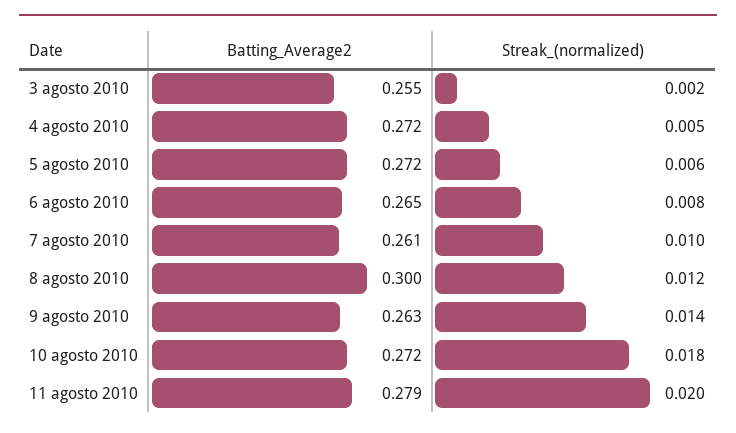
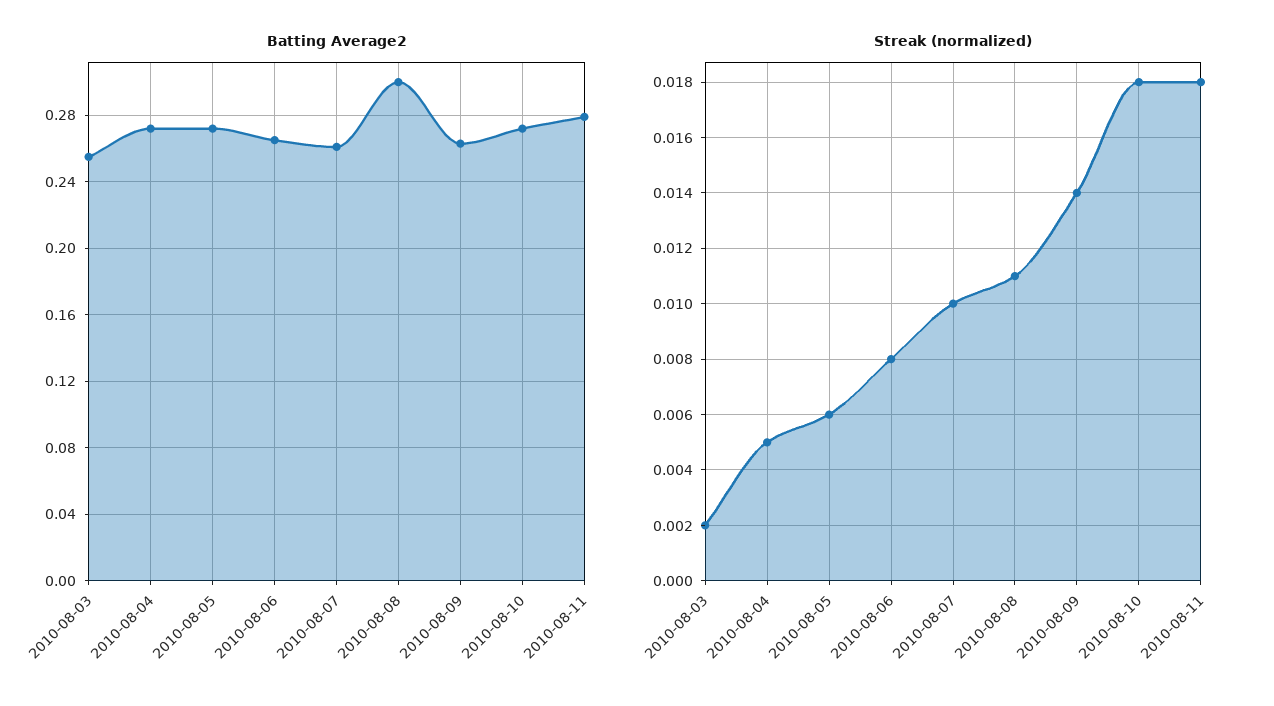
Streak_(normalized), 8 agosto 2010: 0.012 -> 0.011
Streak_(normalized), 11 agosto 2010: 0.02 -> 0.018

